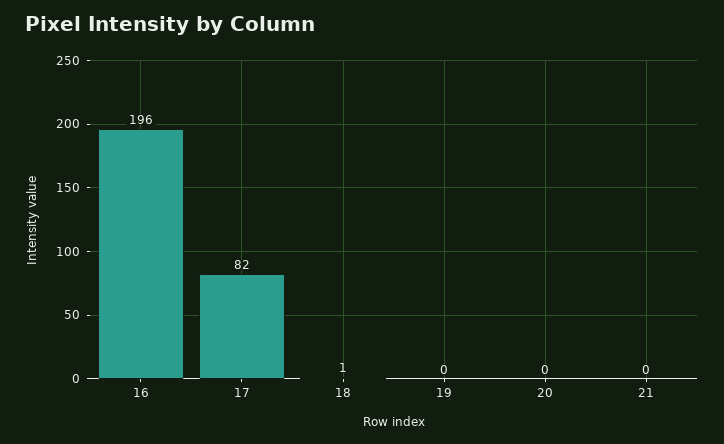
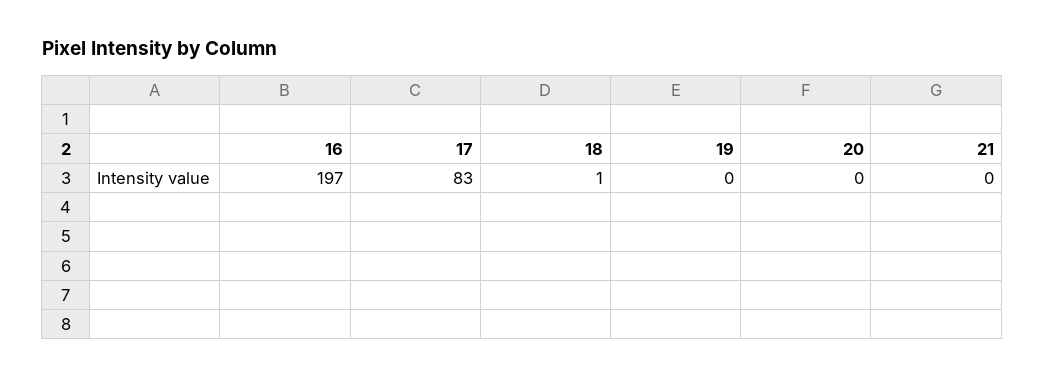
16: 196 -> 197
17: 82 -> 83

